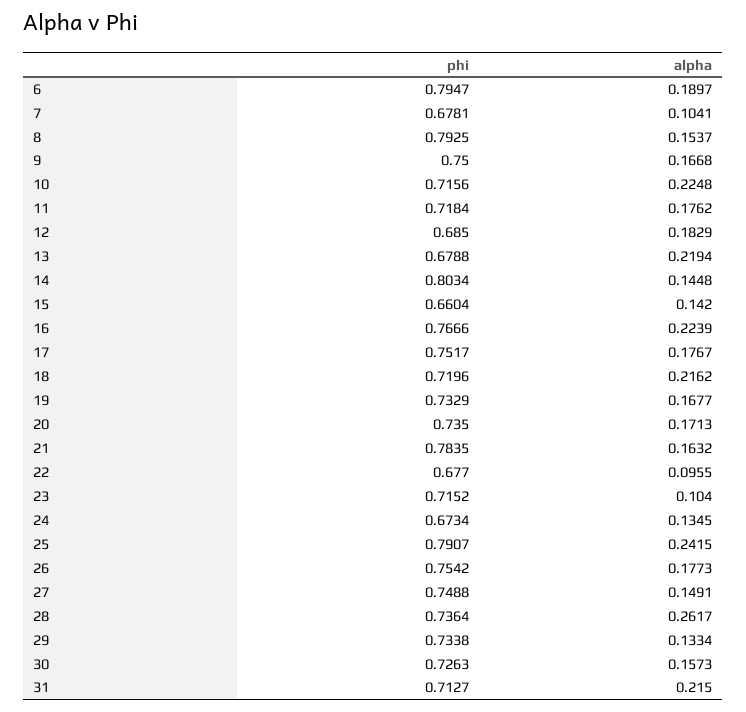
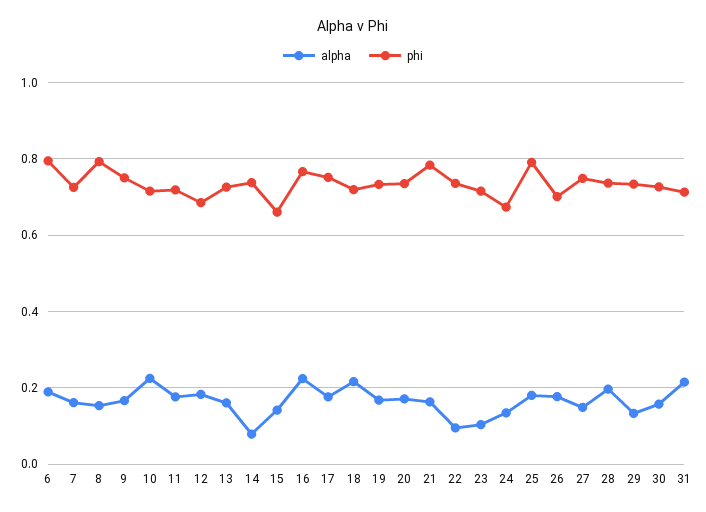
phi, 7: 0.6781 -> 0.72
alpha, 7: 0.1041 -> 0.16
phi, 13: 0.6788 -> 0.72
alpha, 13: 0.2194 -> 0.16
phi, 14: 0.8034 -> 0.74
alpha, 14: 0.1448 -> 0.08
phi, 22: 0.677 -> 0.74
alpha, 25: 0.2415 -> 0.18
phi, 26: 0.7542 -> 0.7
alpha, 28: 0.2617 -> 0.2

